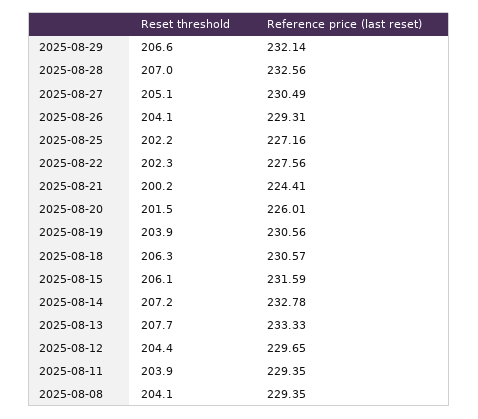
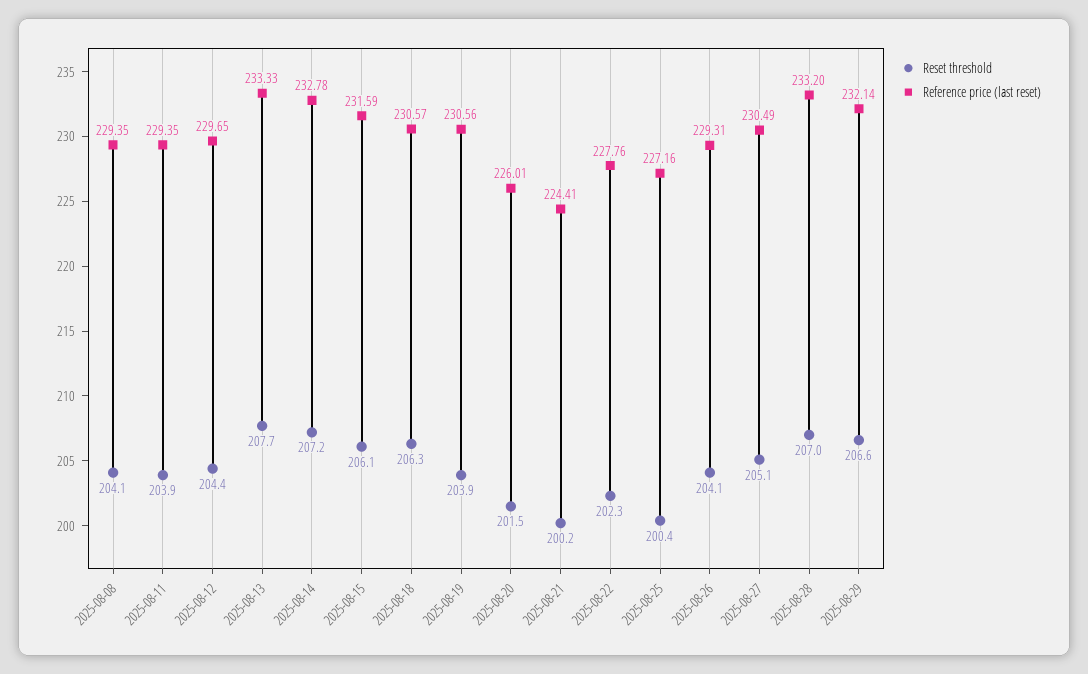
Reference price (last reset), 2025-08-28: 232.56 -> 233.2
Reset threshold, 2025-08-25: 202.2 -> 200.4
Reference price (last reset), 2025-08-22: 227.56 -> 227.76

